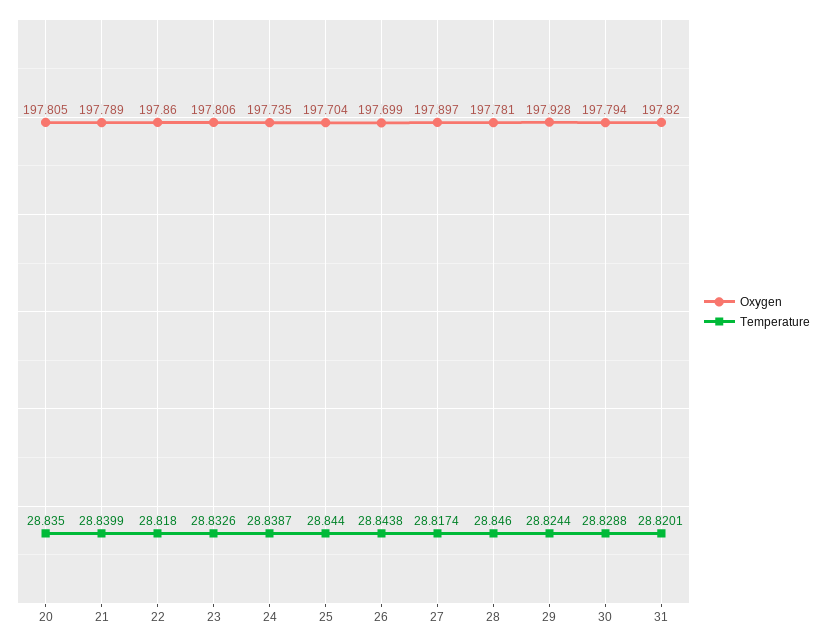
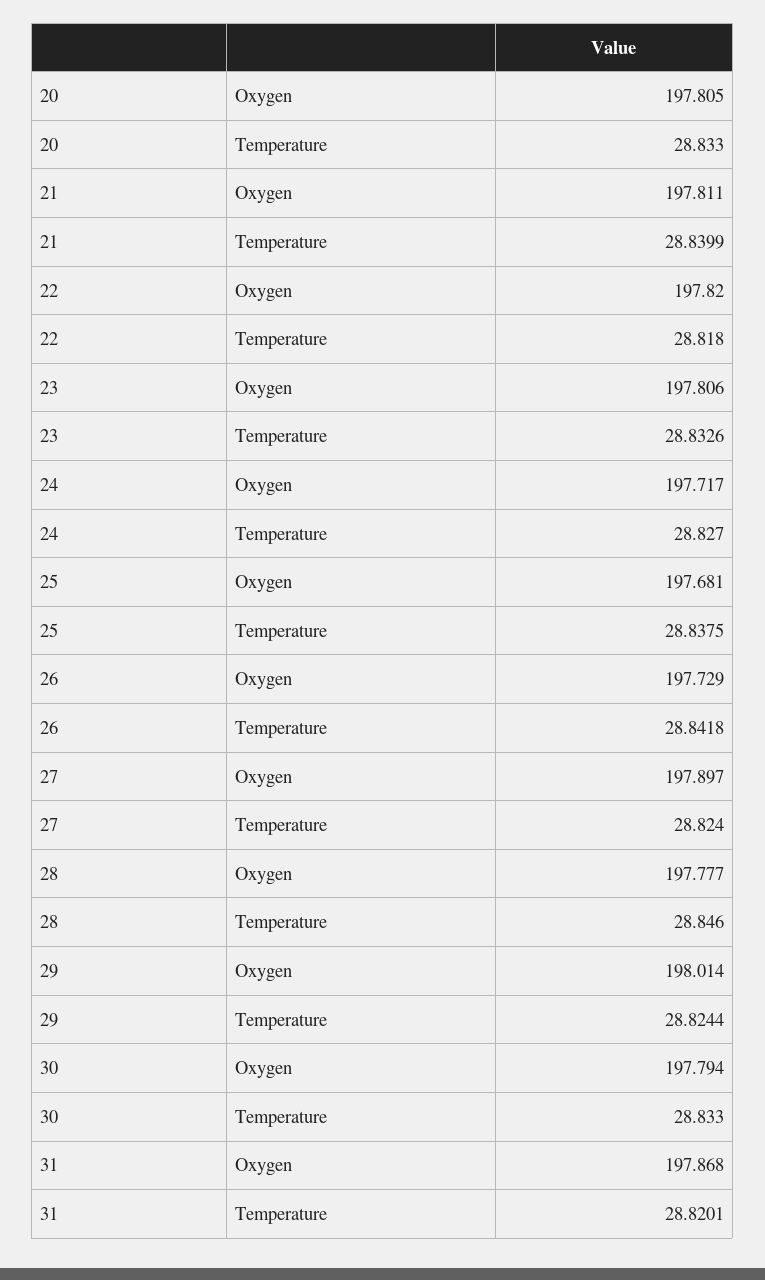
Temperature, 20: 28.835 -> 28.833
Oxygen, 21: 197.789 -> 197.811
Oxygen, 22: 197.86 -> 197.82
Oxygen, 24: 197.735 -> 197.717
Temperature, 24: 28.8387 -> 28.827
Oxygen, 25: 197.704 -> 197.681
Temperature, 25: 28.844 -> 28.8375
Oxygen, 26: 197.699 -> 197.729
Temperature, 26: 28.8438 -> 28.8418
Temperature, 27: 28.8174 -> 28.824
Oxygen, 28: 197.781 -> 197.777
Oxygen, 29: 197.928 -> 198.014
Temperature, 30: 28.8288 -> 28.833
Oxygen, 31: 197.82 -> 197.868

